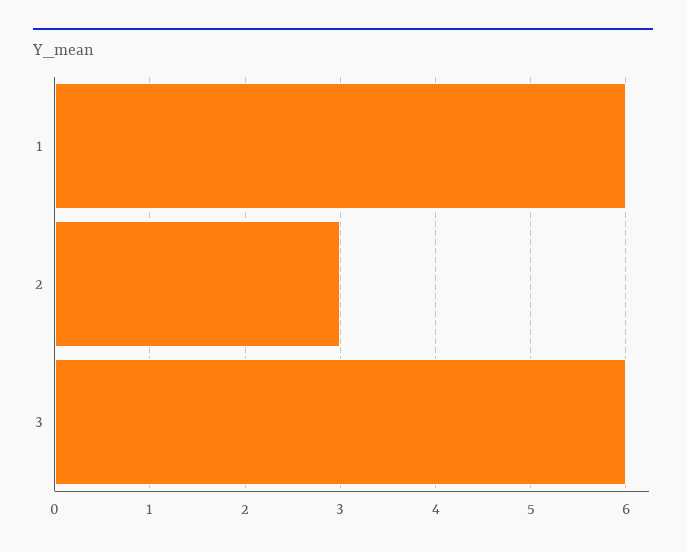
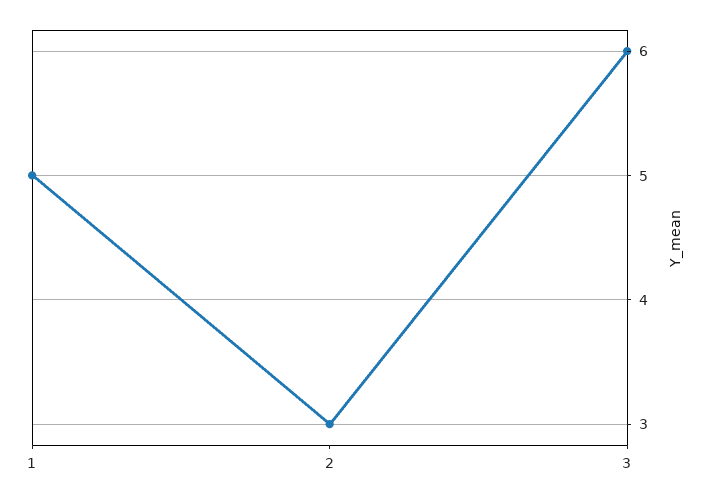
1: 6 -> 5

